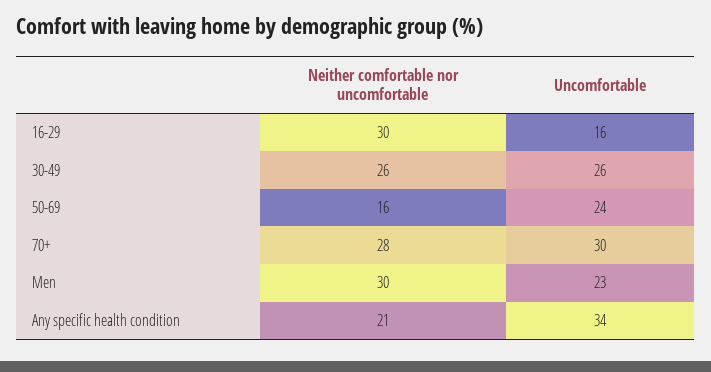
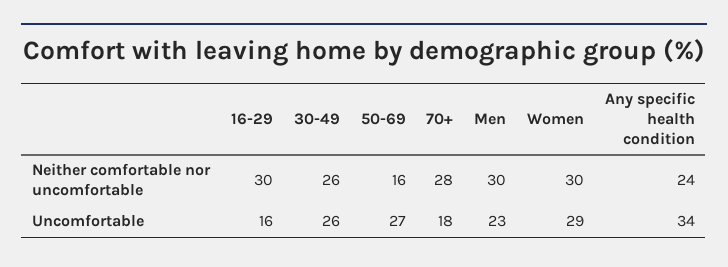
Uncomfortable, 50-69: 24 -> 27
Uncomfortable, 70+: 30 -> 18
Neither comfortable nor uncomfortable, Any specific health condition: 21 -> 24
Neither comfortable nor uncomfortable, Women: none -> 30
Uncomfortable, Women: none -> 29

